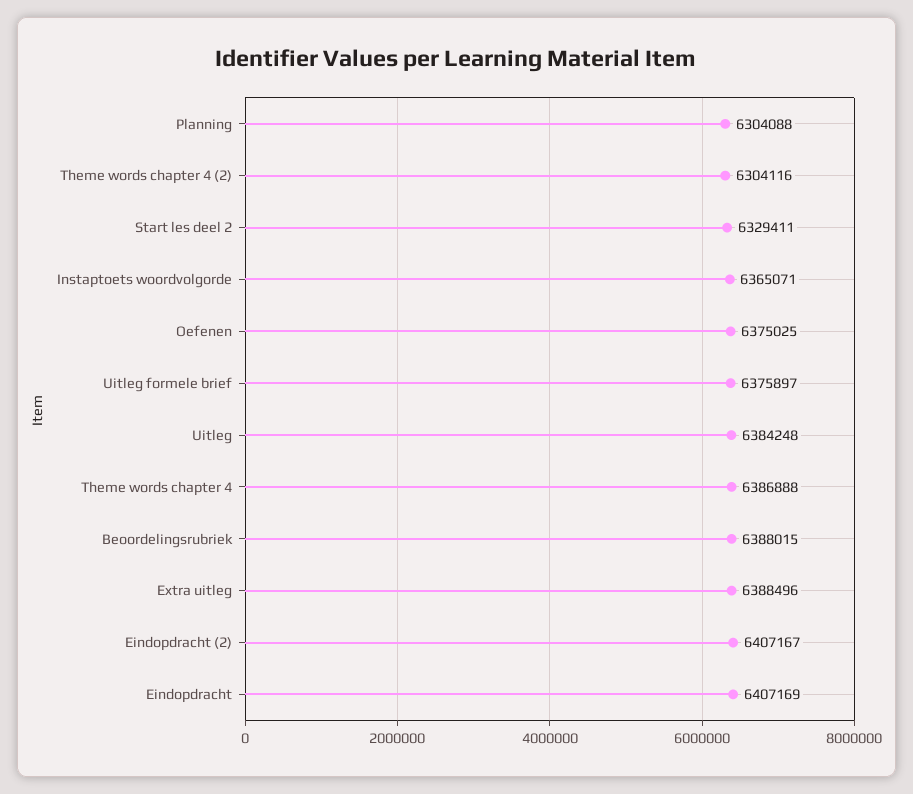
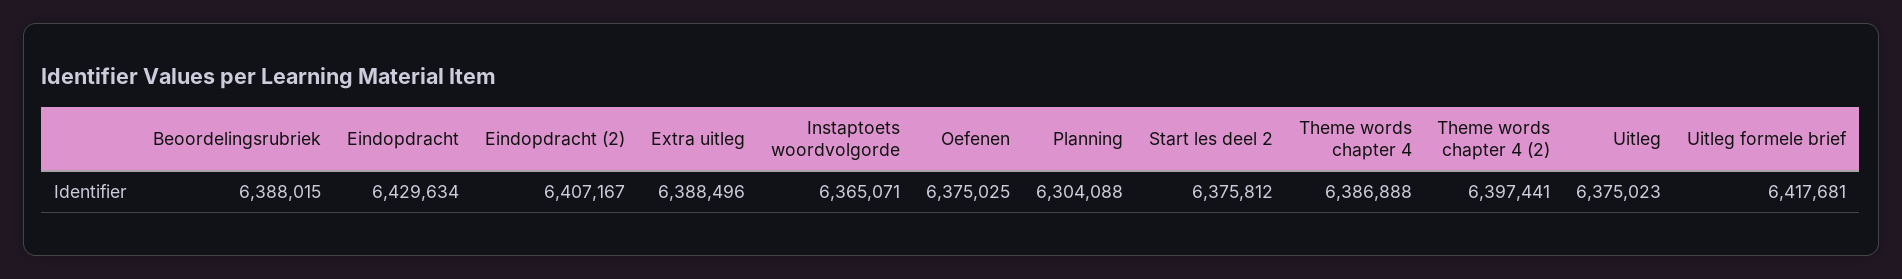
Theme words chapter 4 (2): 6304116 -> 6397441
Start les deel 2: 6329411 -> 6375812
Uitleg formele brief: 6375897 -> 6417681
Uitleg: 6384248 -> 6375023
Eindopdracht: 6407169 -> 6429634

